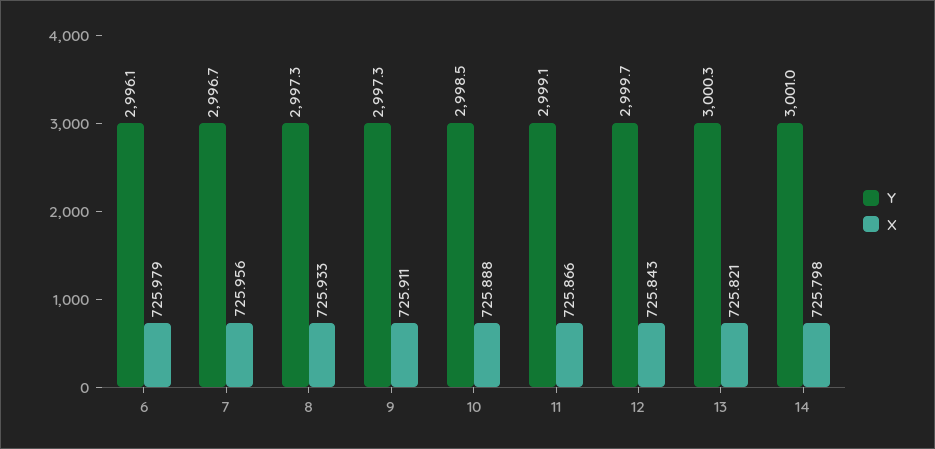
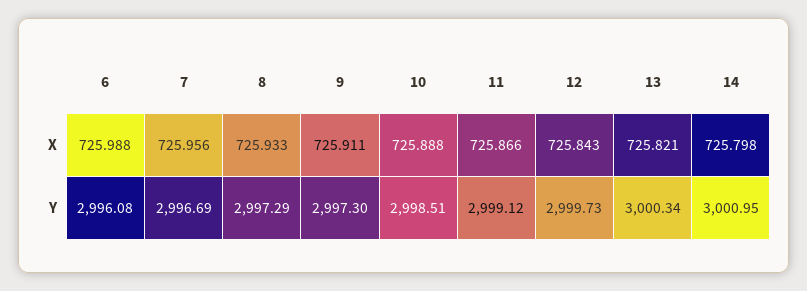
X, 6: 725.979 -> 725.988

